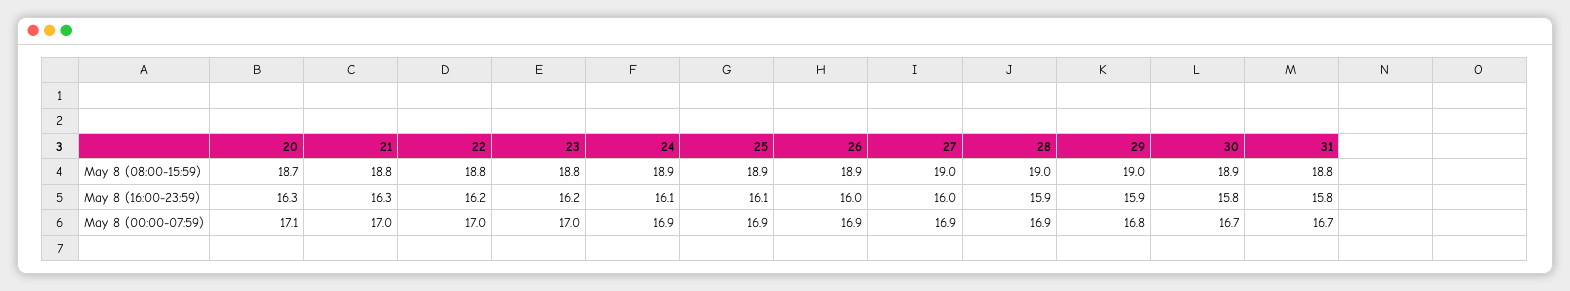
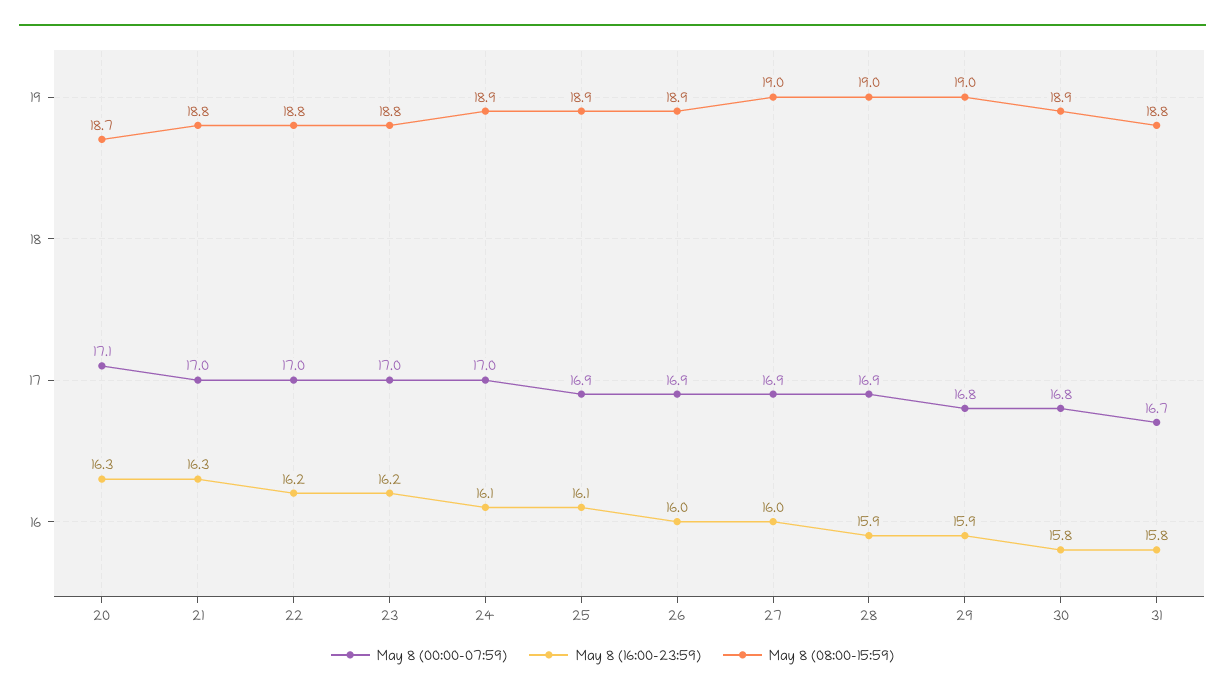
May 8 (00:00-07:59), 24: 16.9 -> 17
May 8 (00:00-07:59), 30: 16.7 -> 16.8

